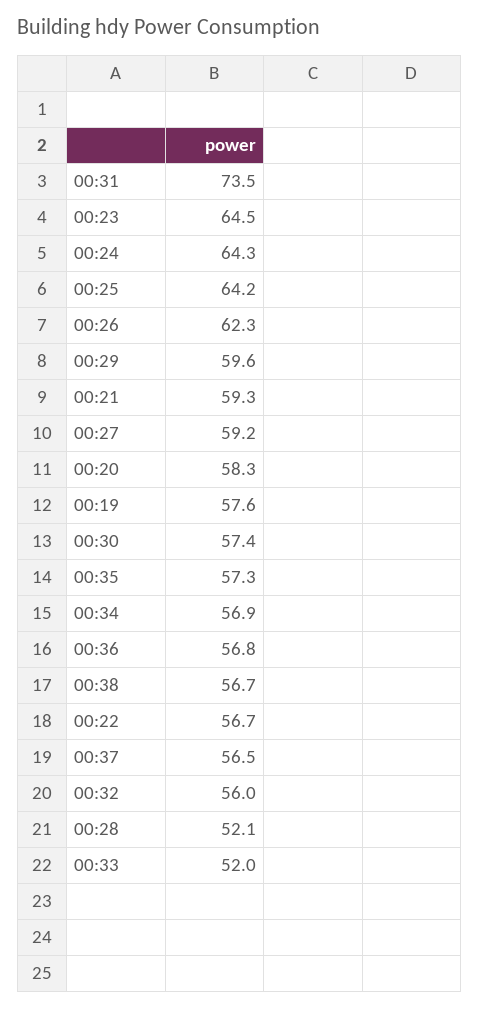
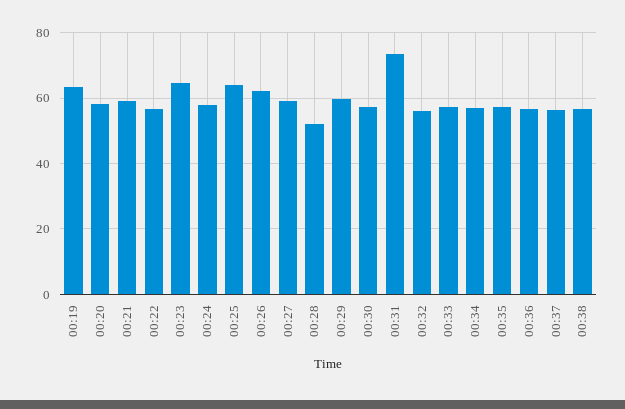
00:24: 64.3 -> 58
00:19: 57.6 -> 64
00:33: 52 -> 58

